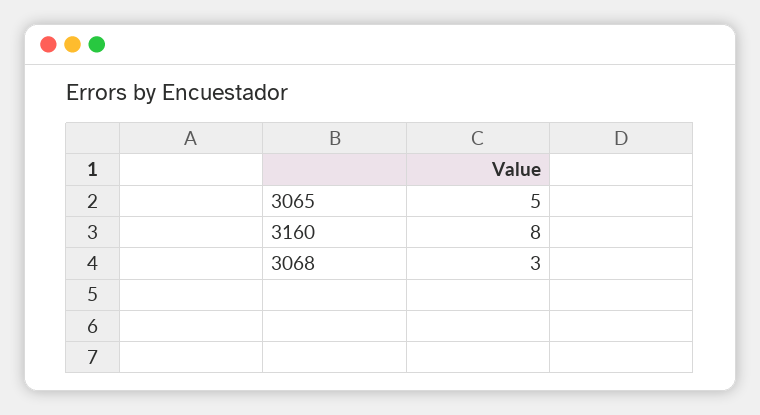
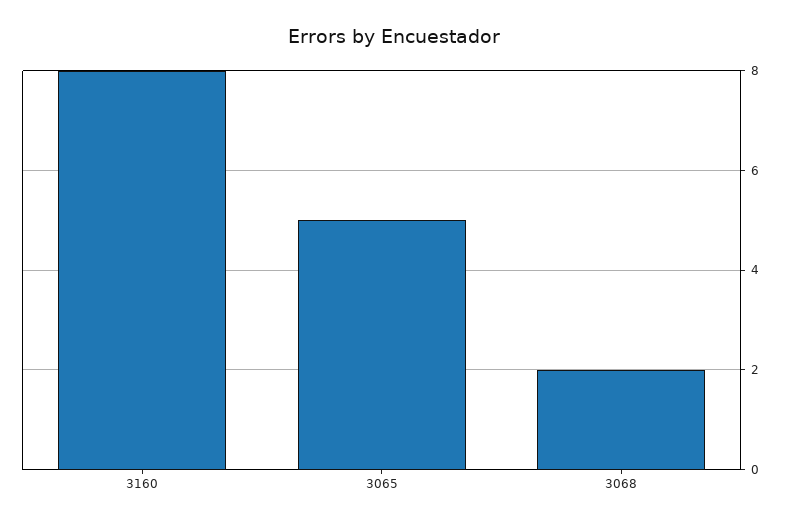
3068: 3 -> 2

